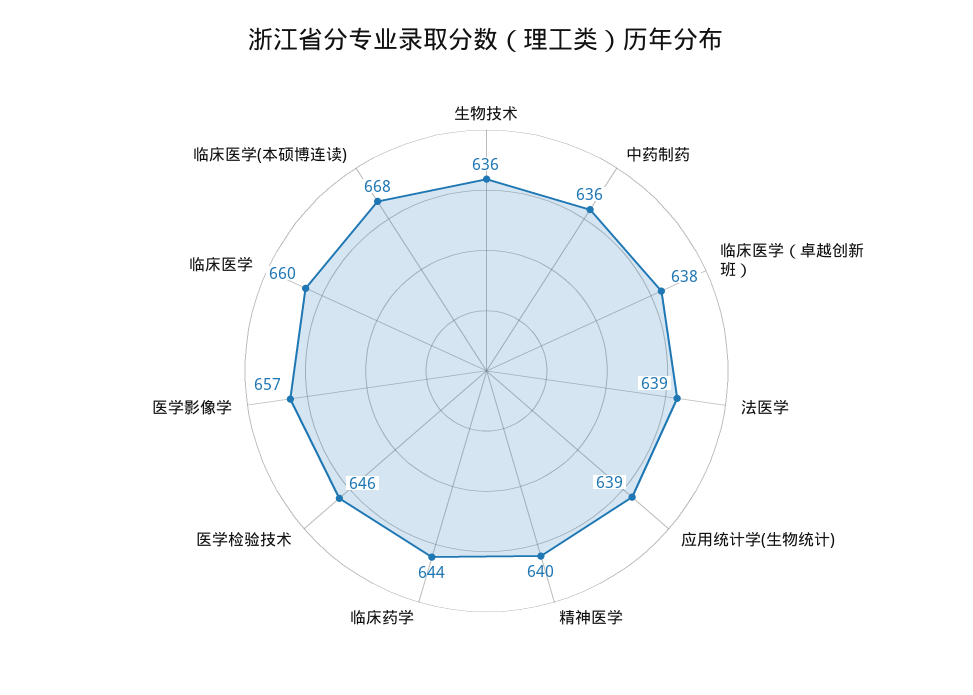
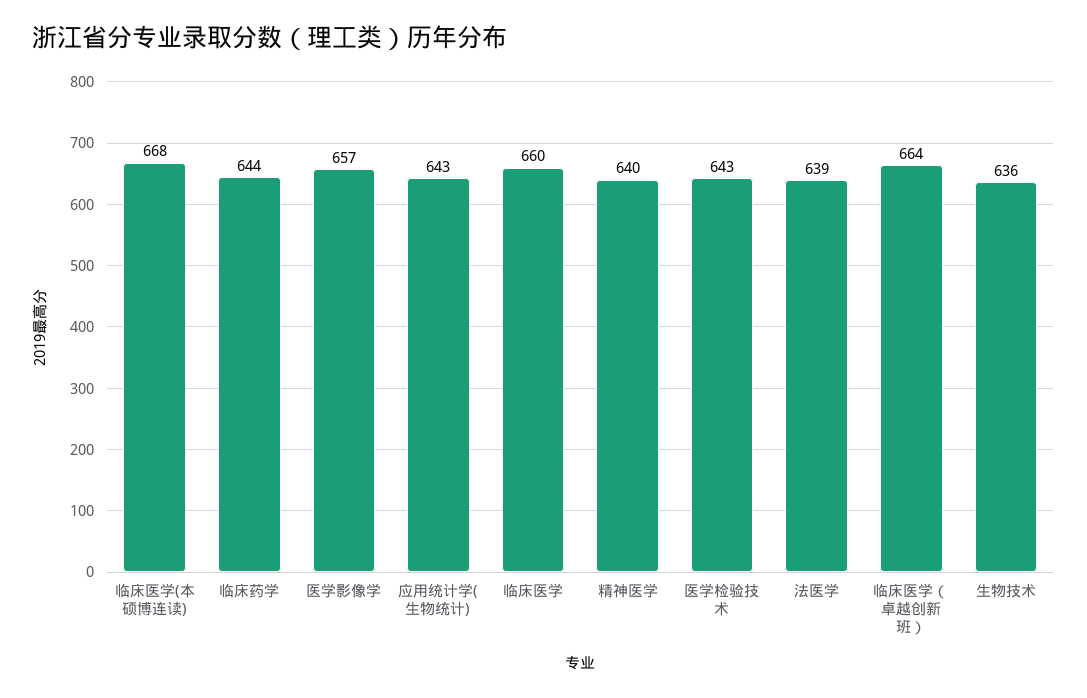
中药制药: 636 -> none
临床医学（卓越创新班）: 638 -> 664
应用统计学(生物统计): 639 -> 643
医学检验技术: 646 -> 643

